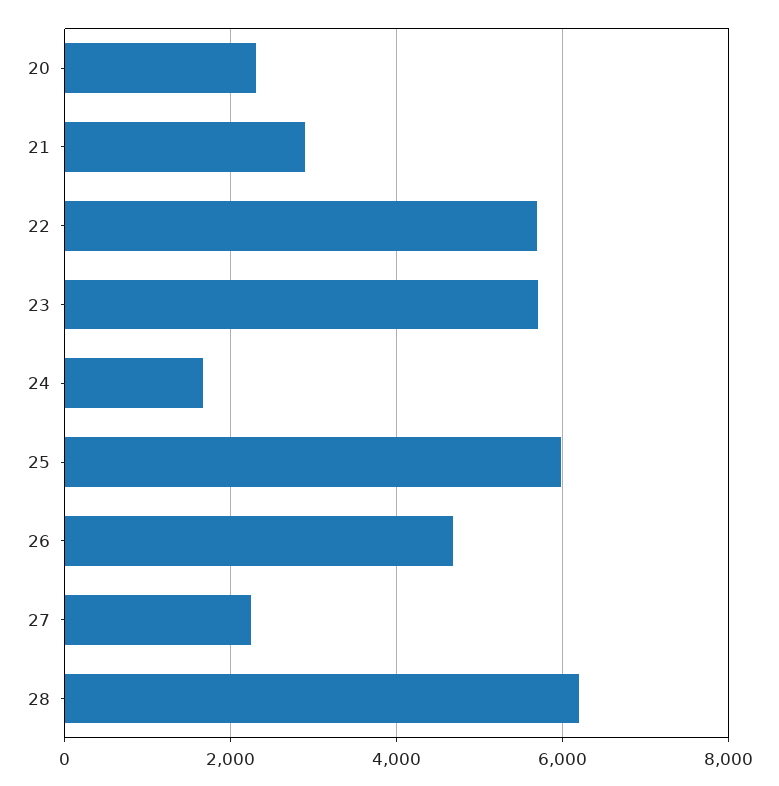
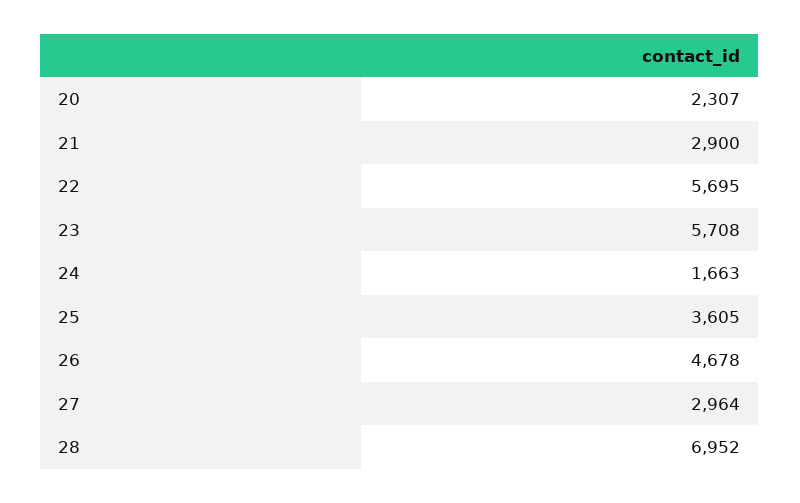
25: 6000 -> 3605
27: 2200 -> 2964
28: 6200 -> 6952

